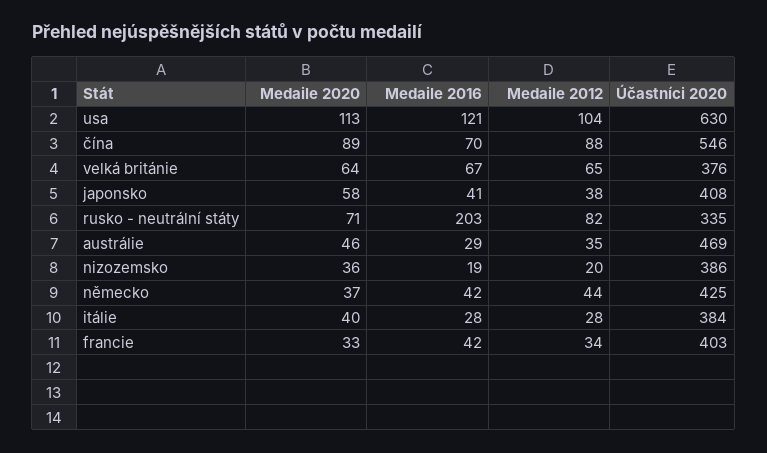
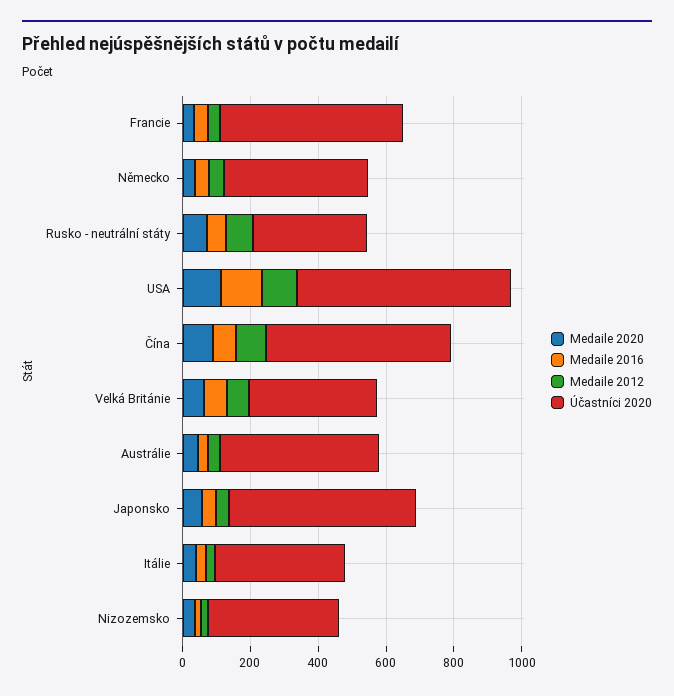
Účastníci 2020, japonsko: 408 -> 550
Medaile 2016, rusko - neutrální státy: 203 -> 50
Účastníci 2020, francie: 403 -> 550

